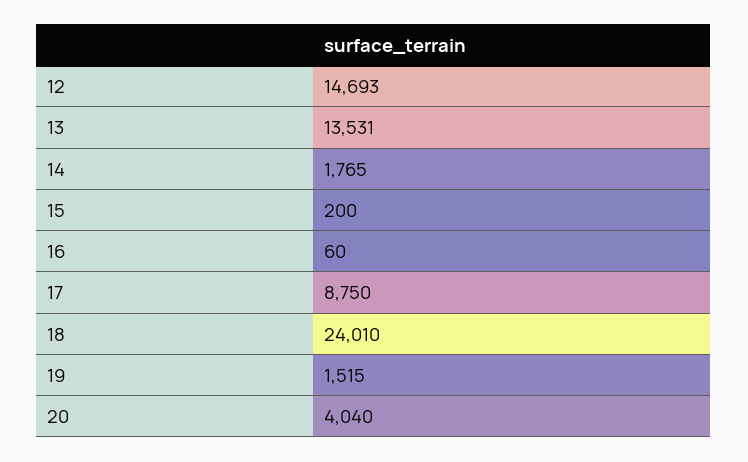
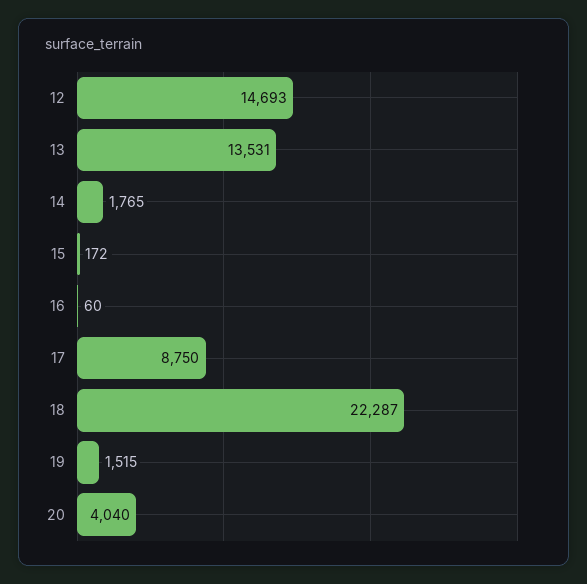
15: 200 -> 172
18: 24010 -> 22287

